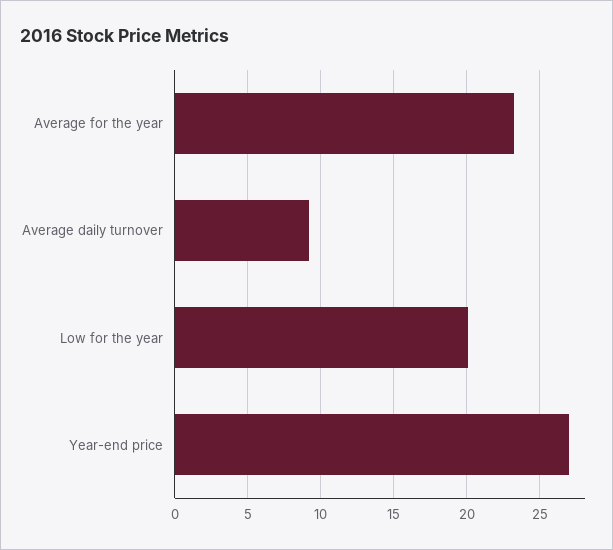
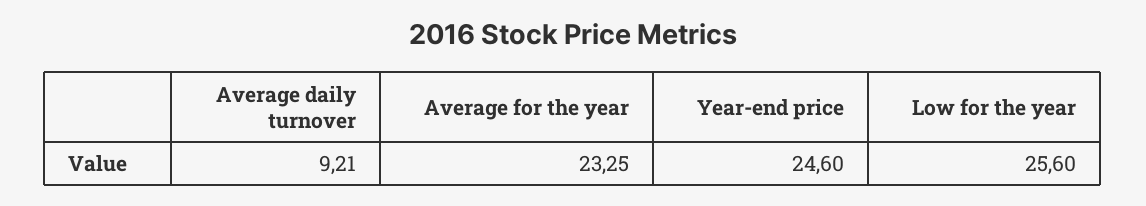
Low for the year: 20 -> 25.6
Year-end price: 27 -> 24.6

